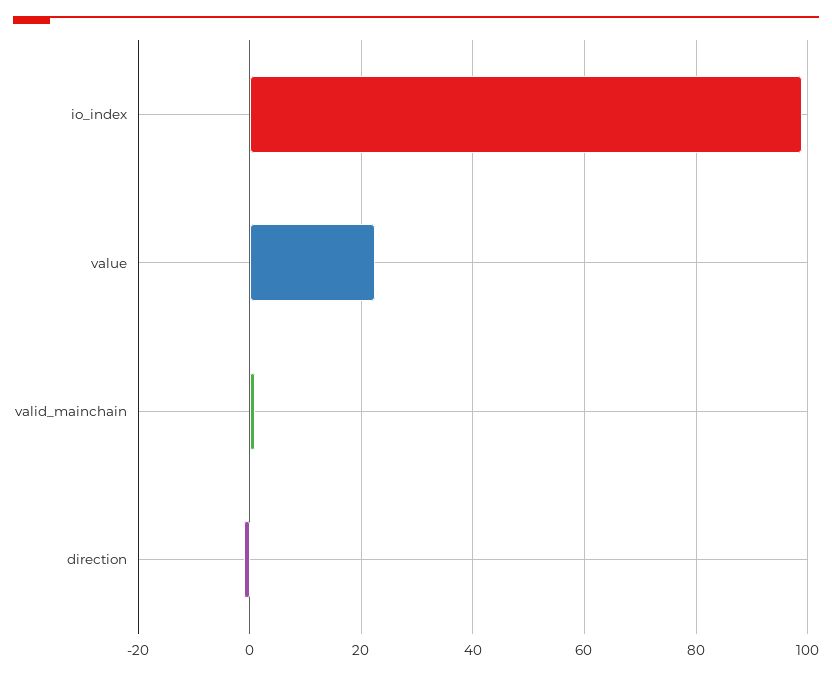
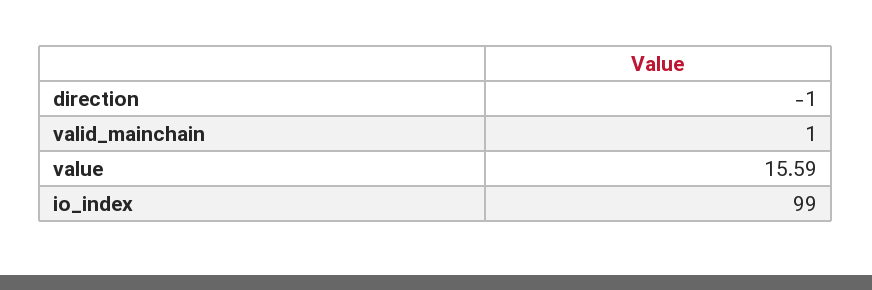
value: 22 -> 15.59

